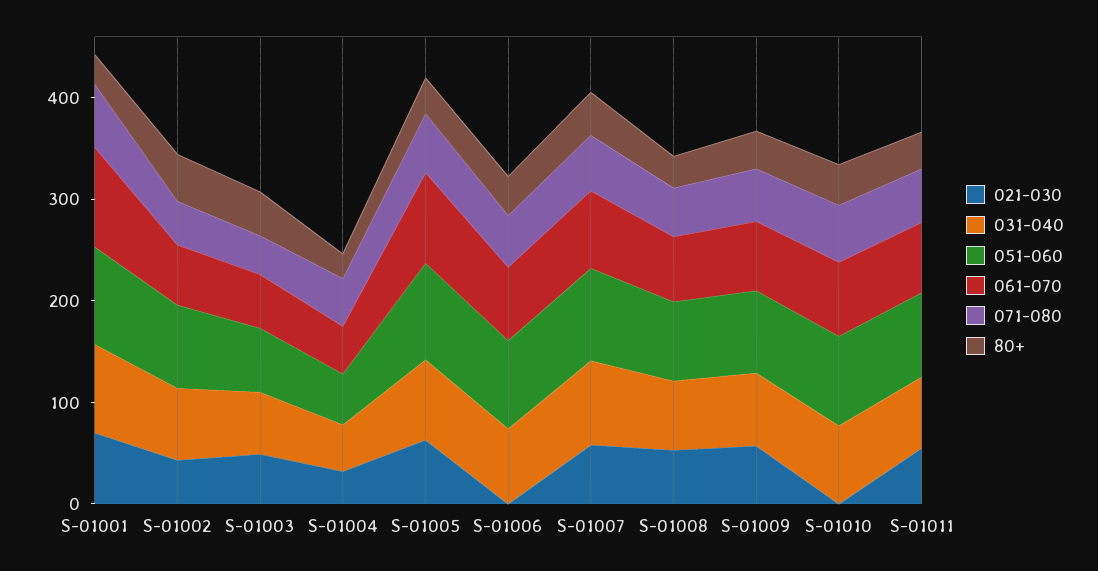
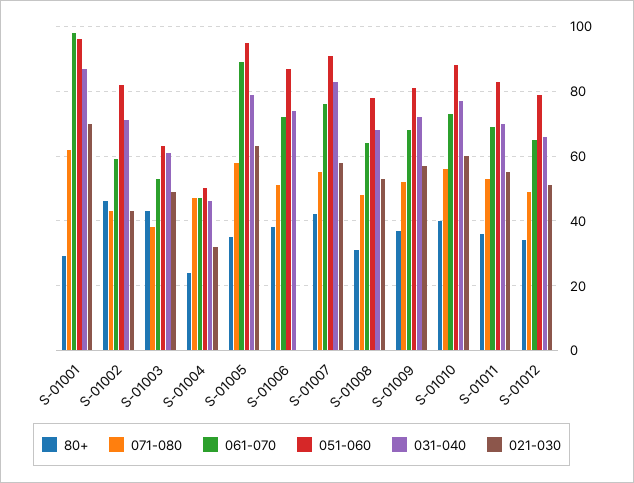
021-030, S-01010: 0 -> 60
80+, S-01012: none -> 35
071-080, S-01012: none -> 50
061-070, S-01012: none -> 65
051-060, S-01012: none -> 80
031-040, S-01012: none -> 65
021-030, S-01012: none -> 50

